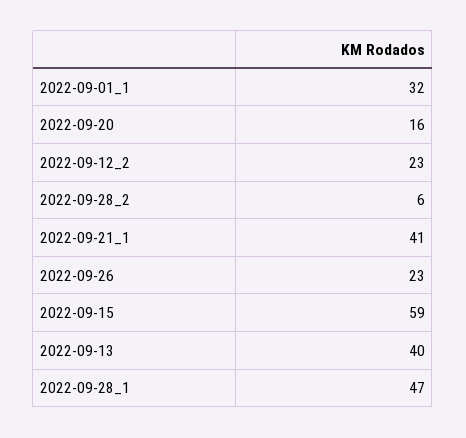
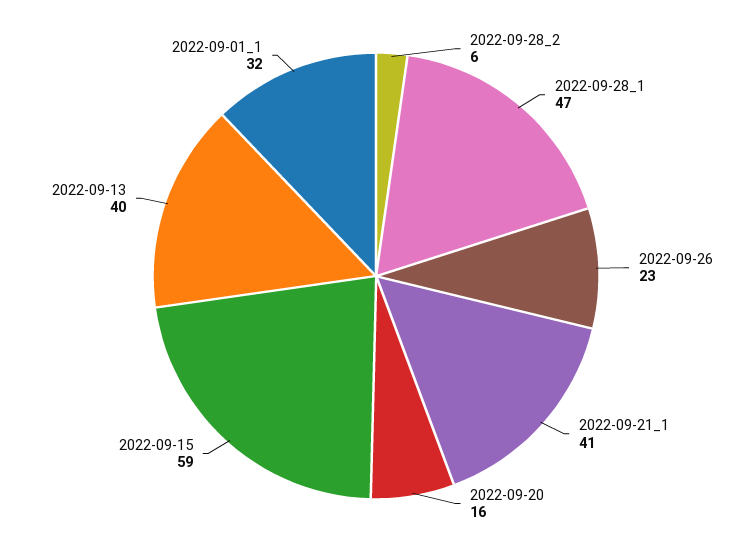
2022-09-12_2: 23 -> none

